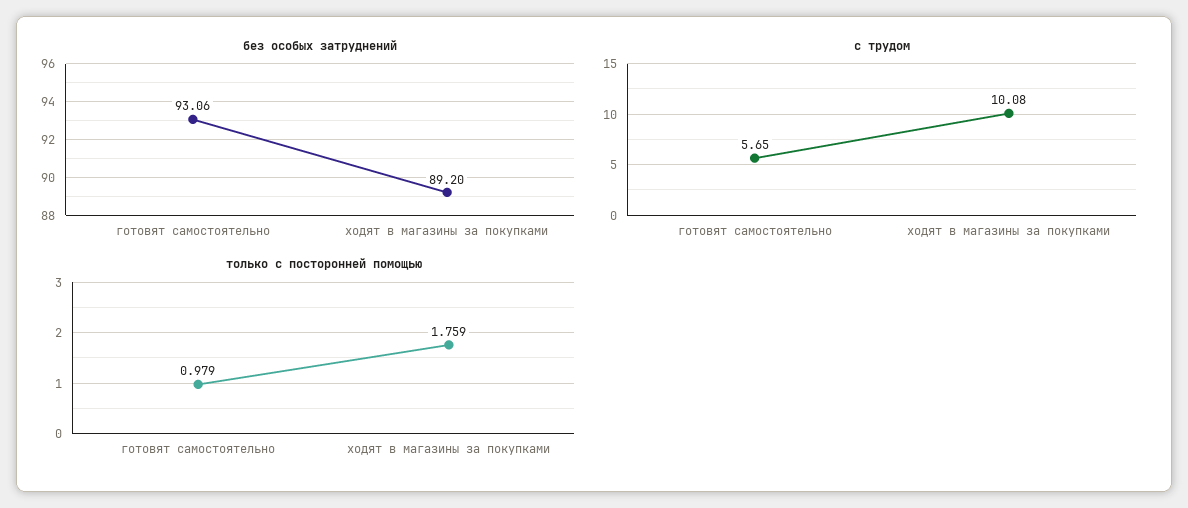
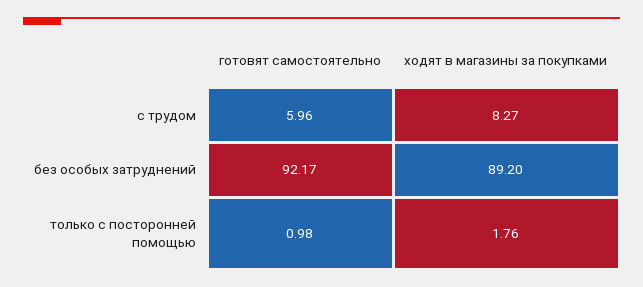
без особых затруднений, готовят самостоятельно: 93.06 -> 92.17
с трудом, готовят самостоятельно: 5.65 -> 5.96
с трудом, ходят в магазины за покупками: 10.08 -> 8.27

